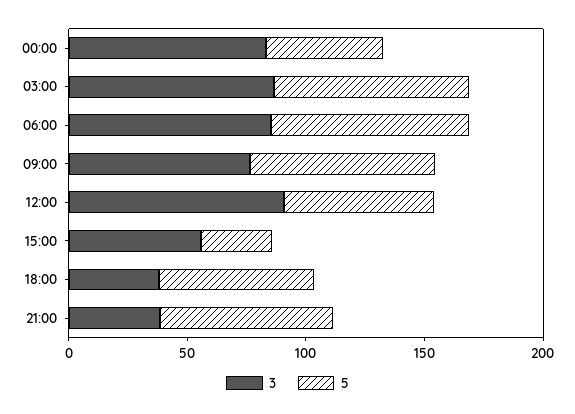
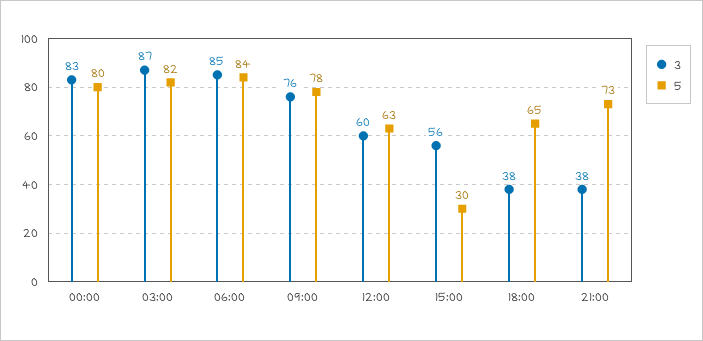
5, 00:00: 50 -> 80
3, 12:00: 90 -> 60

